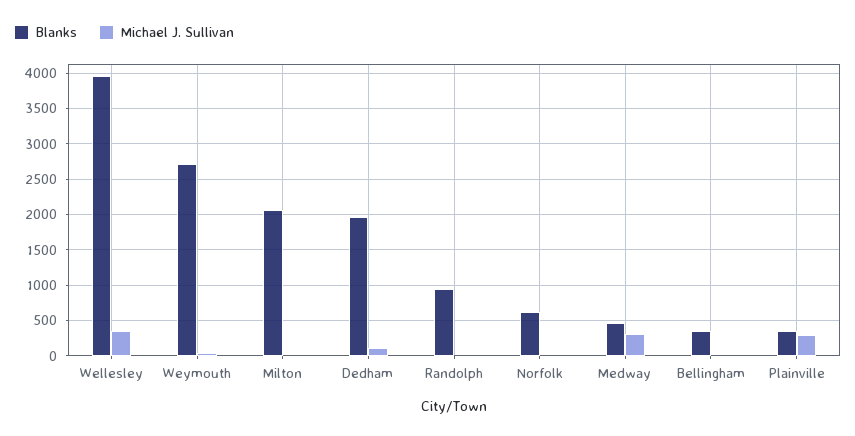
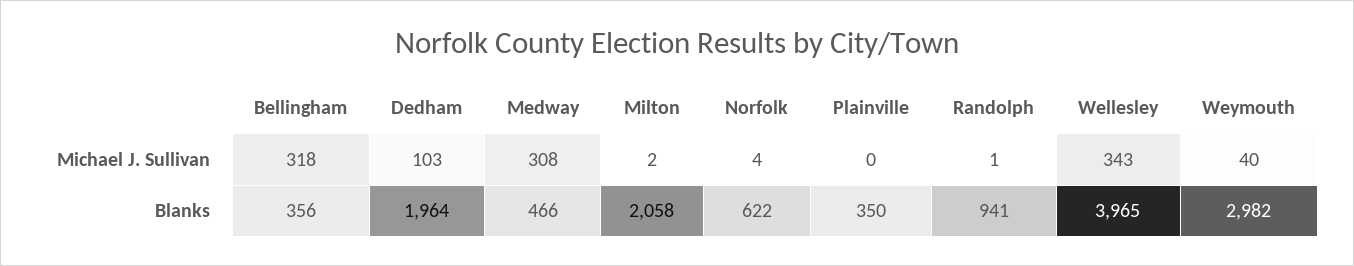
Blanks, Weymouth: 2700 -> 2982
Michael J. Sullivan, Bellingham: 0 -> 318
Michael J. Sullivan, Plainville: 300 -> 0

